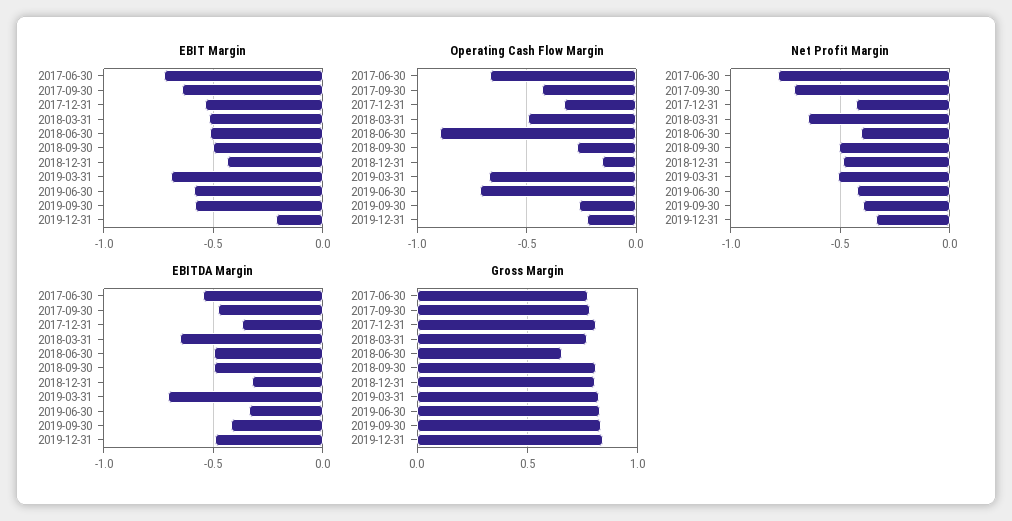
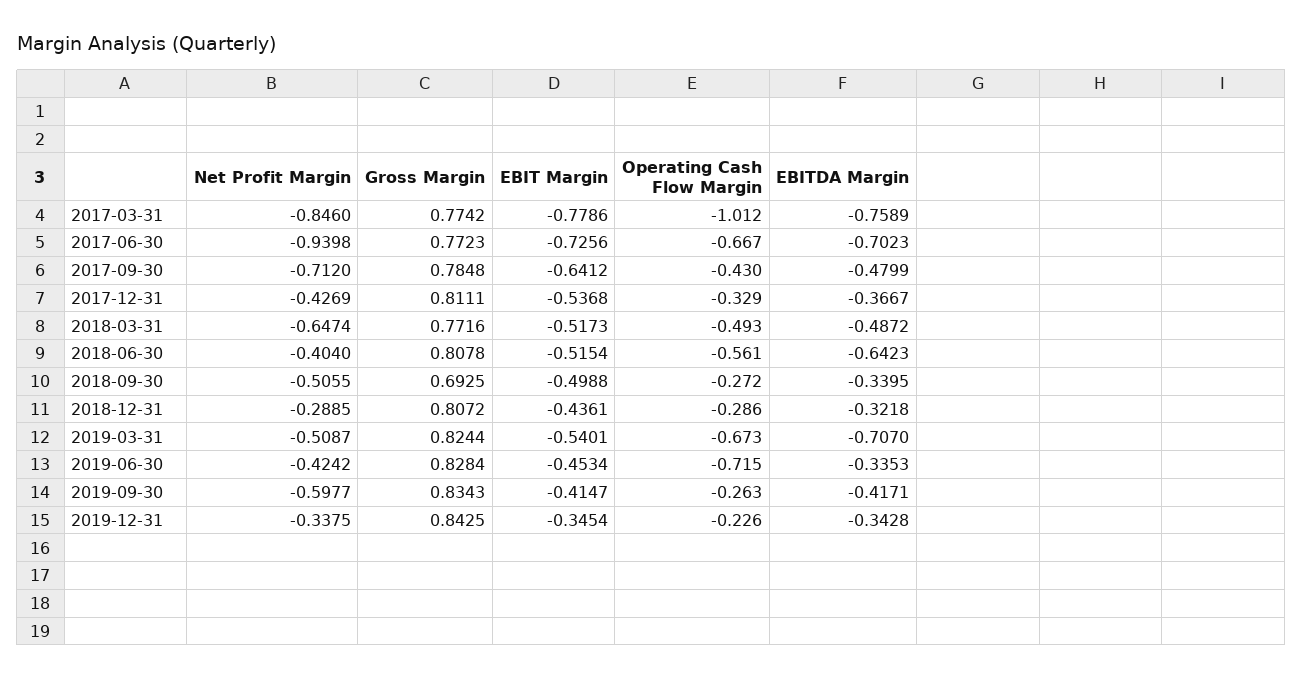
EBIT Margin, 2019-03-31: -0.7 -> -0.5401
EBIT Margin, 2019-06-30: -0.6 -> -0.4534
EBIT Margin, 2019-09-30: -0.6 -> -0.4147
EBIT Margin, 2019-12-31: -0.2 -> -0.3454
Operating Cash Flow Margin, 2018-06-30: -0.9 -> -0.561
Operating Cash Flow Margin, 2018-12-31: -0.15 -> -0.286
Net Profit Margin, 2017-06-30: -0.8 -> -0.9398
Net Profit Margin, 2018-12-31: -0.5 -> -0.2885
Net Profit Margin, 2019-09-30: -0.4 -> -0.5977
EBITDA Margin, 2017-06-30: -0.55 -> -0.7023
EBITDA Margin, 2018-03-31: -0.65 -> -0.4872
EBITDA Margin, 2018-06-30: -0.5 -> -0.6423
EBITDA Margin, 2018-09-30: -0.5 -> -0.3395
EBITDA Margin, 2019-12-31: -0.5 -> -0.3428
Gross Margin, 2018-06-30: 0.65 -> 0.8078
Gross Margin, 2018-09-30: 0.8 -> 0.6925
Net Profit Margin, 2017-03-31: none -> -0.846
Gross Margin, 2017-03-31: none -> 0.7742
EBIT Margin, 2017-03-31: none -> -0.7786
Operating Cash Flow Margin, 2017-03-31: none -> -1.012
EBITDA Margin, 2017-03-31: none -> -0.7589

